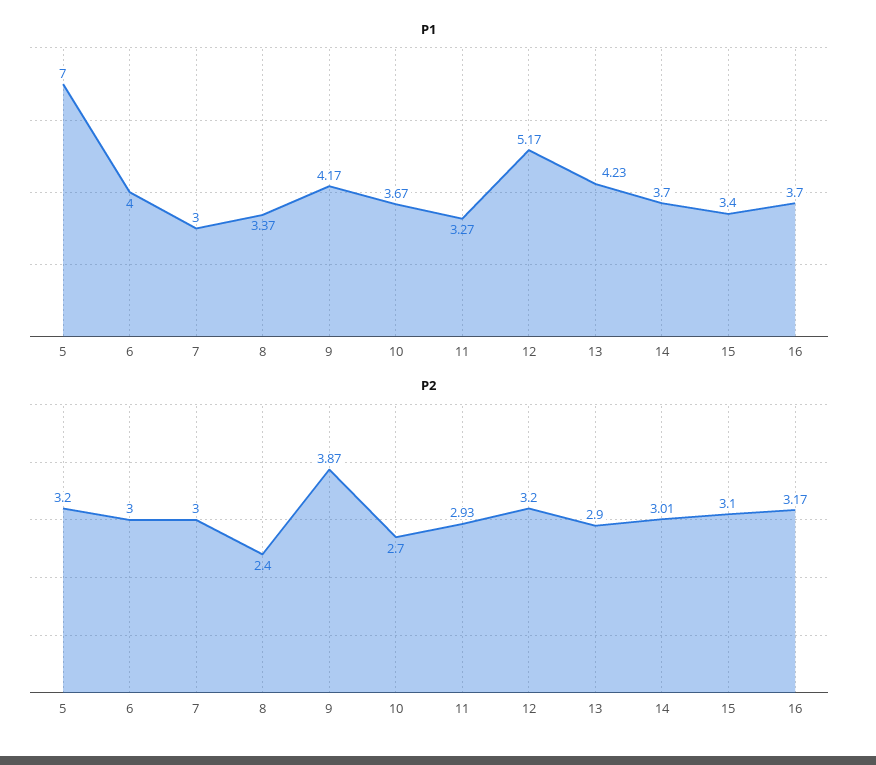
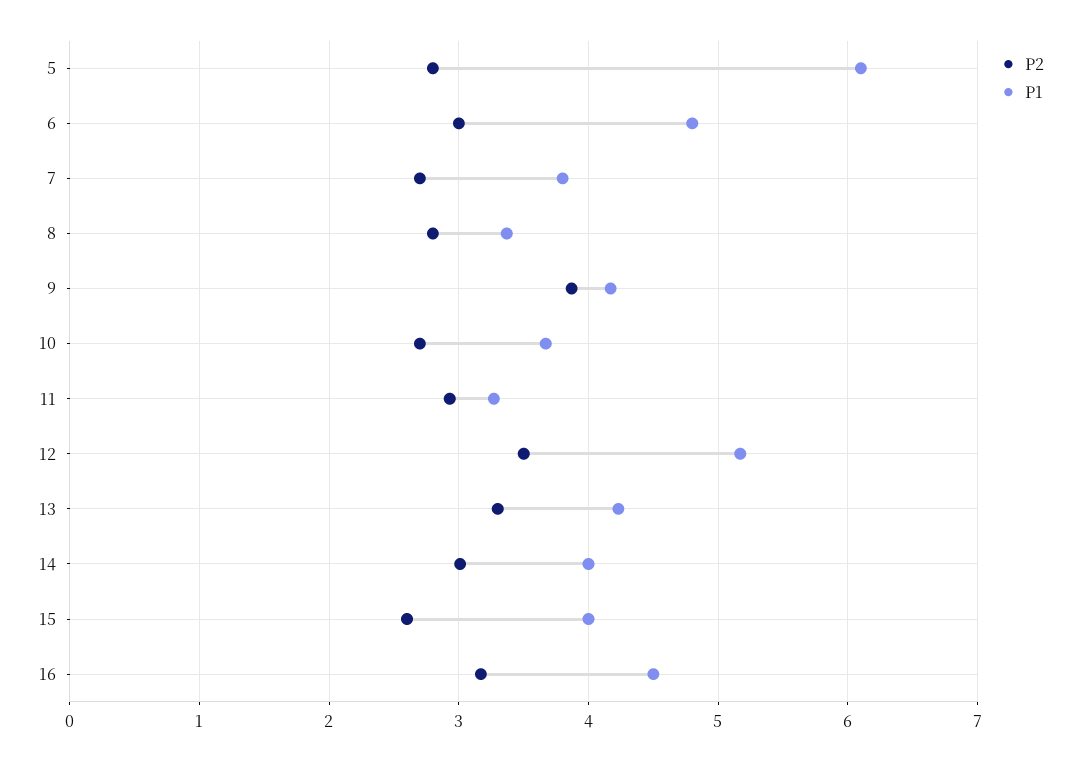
P1, 5: 7 -> 6.1
P1, 6: 4 -> 4.8
P1, 7: 3 -> 3.8
P1, 14: 3.7 -> 4
P1, 15: 3.4 -> 4
P1, 16: 3.7 -> 4.5
P2, 5: 3.2 -> 2.8
P2, 7: 3 -> 2.7
P2, 8: 2.4 -> 2.8
P2, 12: 3.2 -> 3.5
P2, 13: 2.9 -> 3.3
P2, 15: 3.1 -> 2.6

